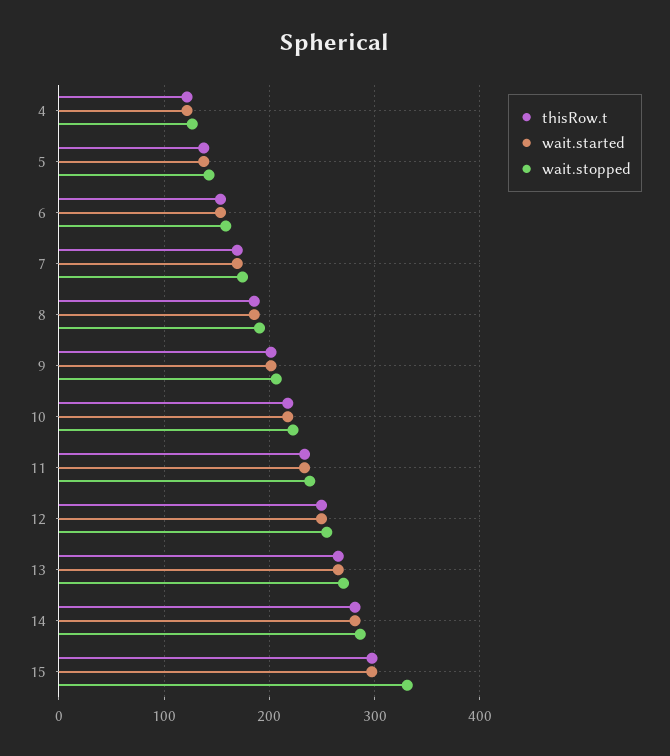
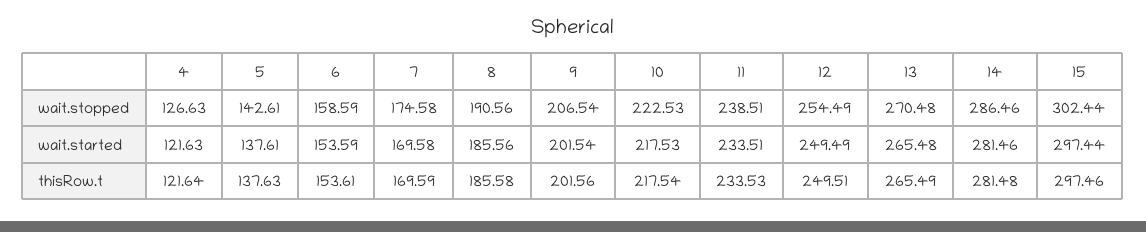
wait.stopped, 15: 330 -> 302.44

